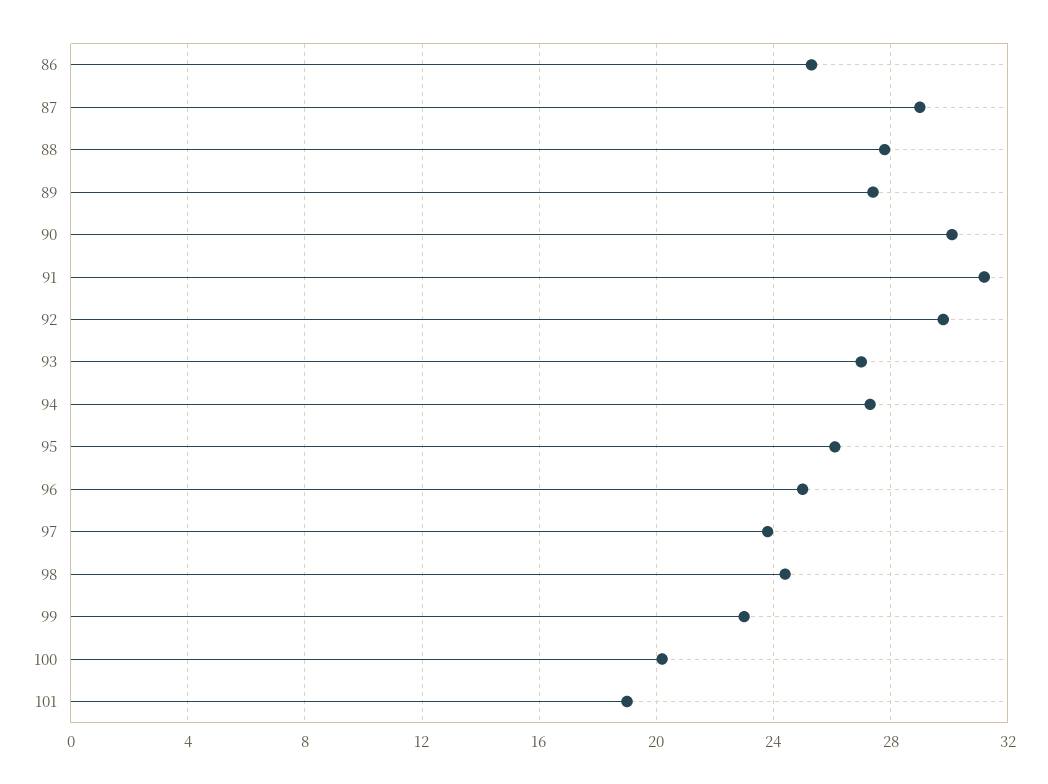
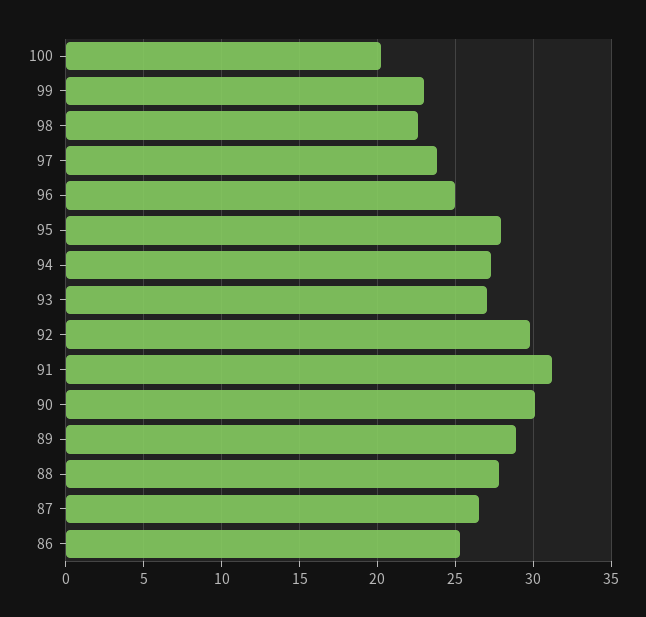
87: 29 -> 26.5
89: 27.5 -> 29
95: 26 -> 28
98: 24.5 -> 22.5
101: 19 -> none

